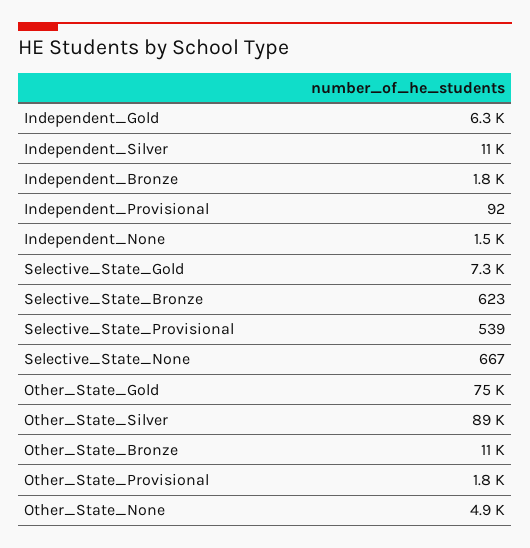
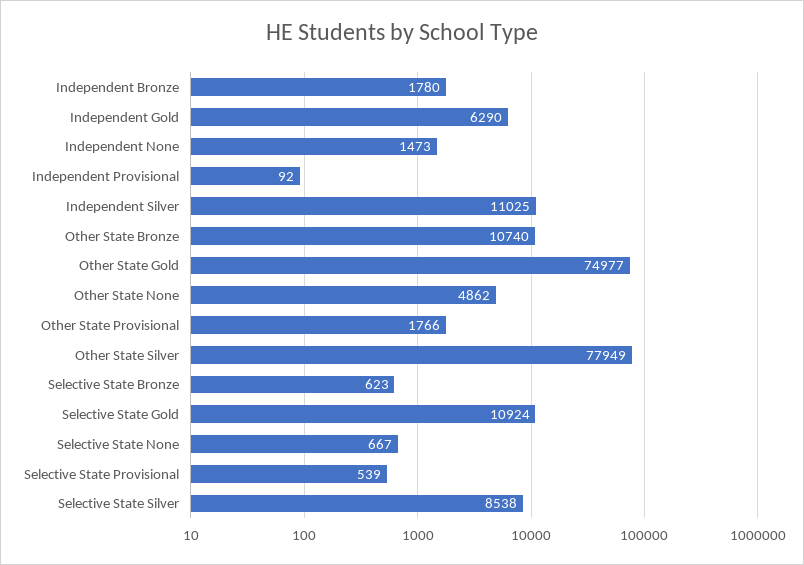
Selective_State_Gold: 7300 -> 10924
Other_State_Silver: 89000 -> 77949
Selective State Silver: none -> 8538

